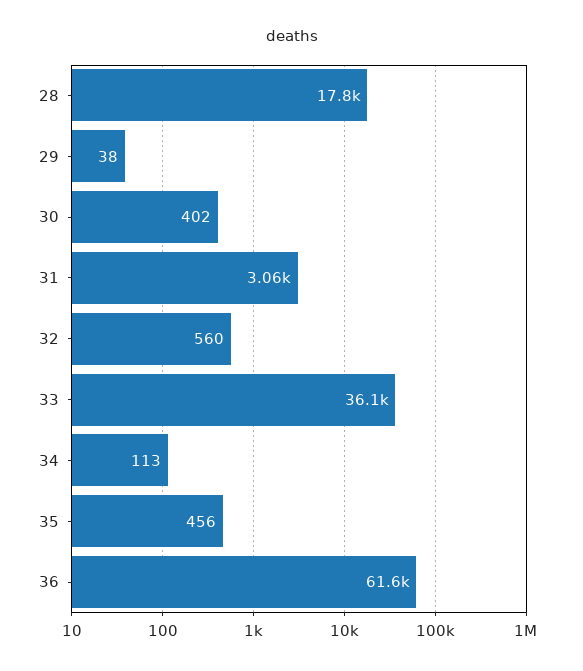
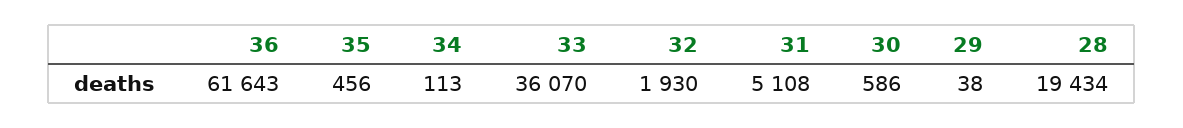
28: 17800 -> 19434
30: 402 -> 586
31: 3060 -> 5108
32: 560 -> 1930

